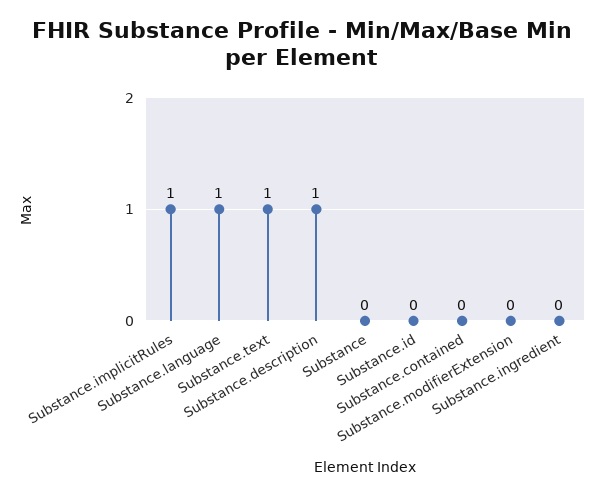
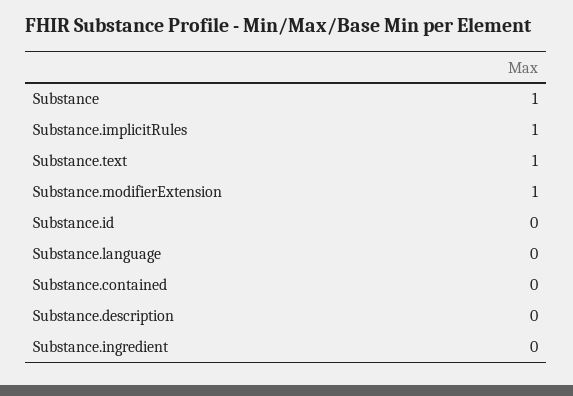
Substance.language: 1 -> 0
Substance.description: 1 -> 0
Substance: 0 -> 1
Substance.modifierExtension: 0 -> 1

